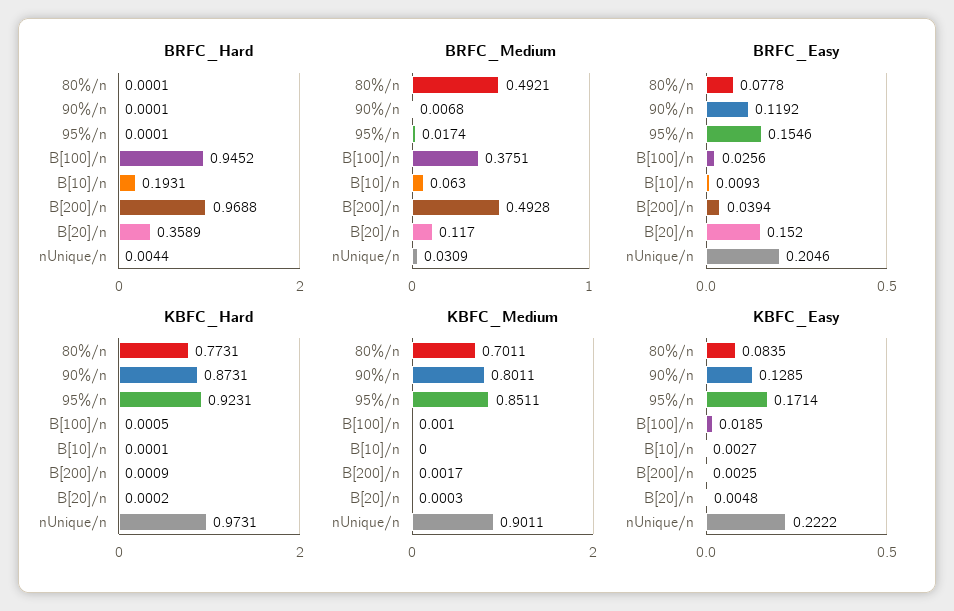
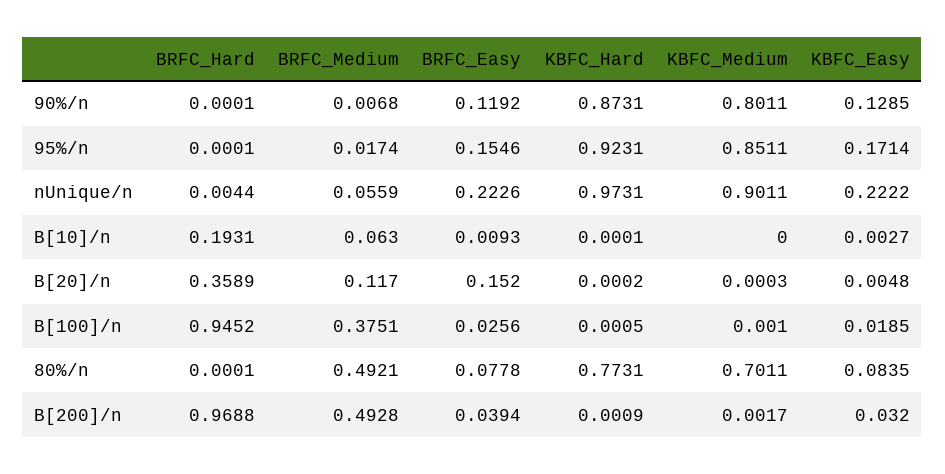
BRFC_Medium, nUnique/n: 0.0309 -> 0.0559
BRFC_Easy, nUnique/n: 0.2046 -> 0.2226
KBFC_Easy, B[200]/n: 0.0025 -> 0.032

